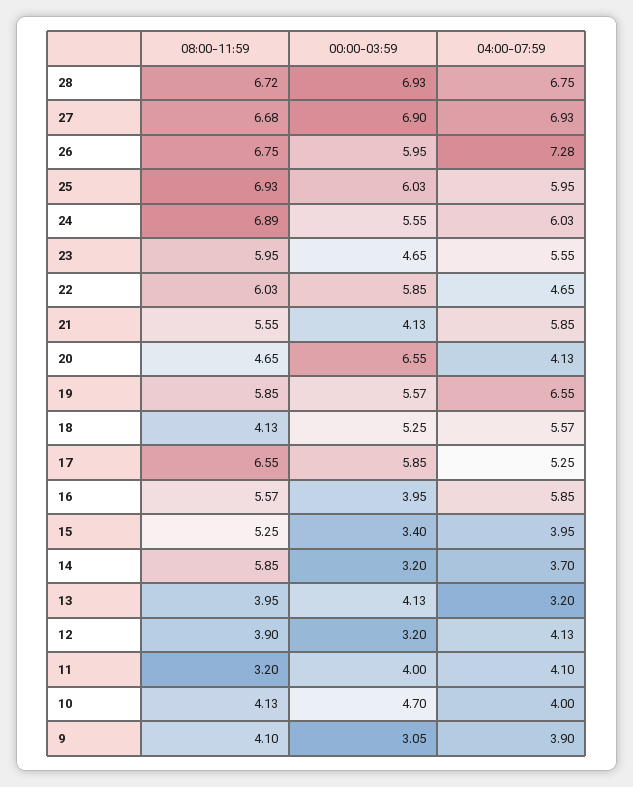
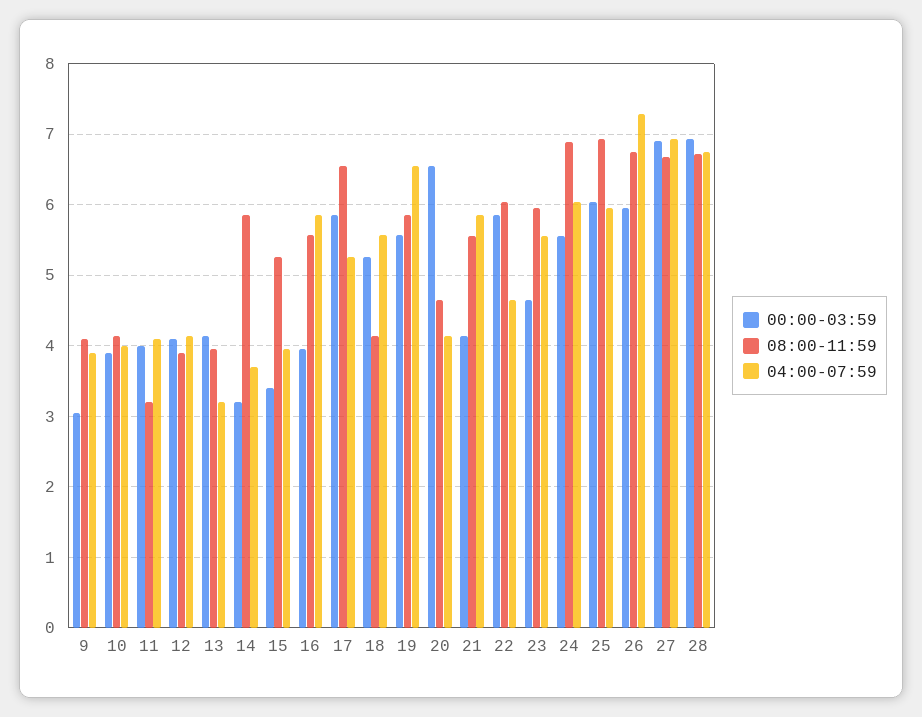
00:00-03:59, 12: 3.2 -> 4.1
00:00-03:59, 10: 4.7 -> 3.9

